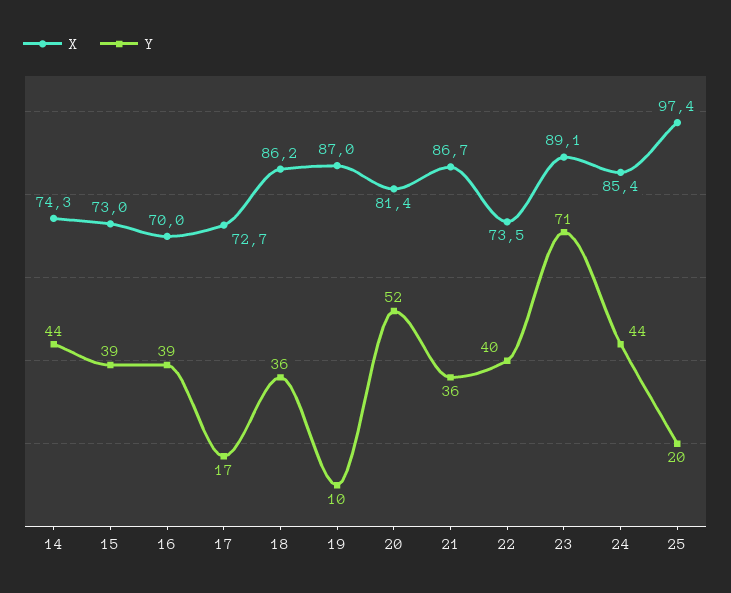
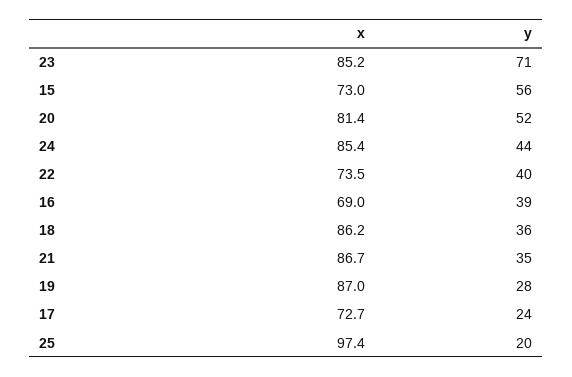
X, 14: 74.3 -> none
Y, 14: 44 -> none
Y, 15: 39 -> 56
X, 16: 70 -> 69
Y, 17: 17 -> 24
Y, 19: 10 -> 28
Y, 21: 36 -> 35
X, 23: 89.1 -> 85.2

